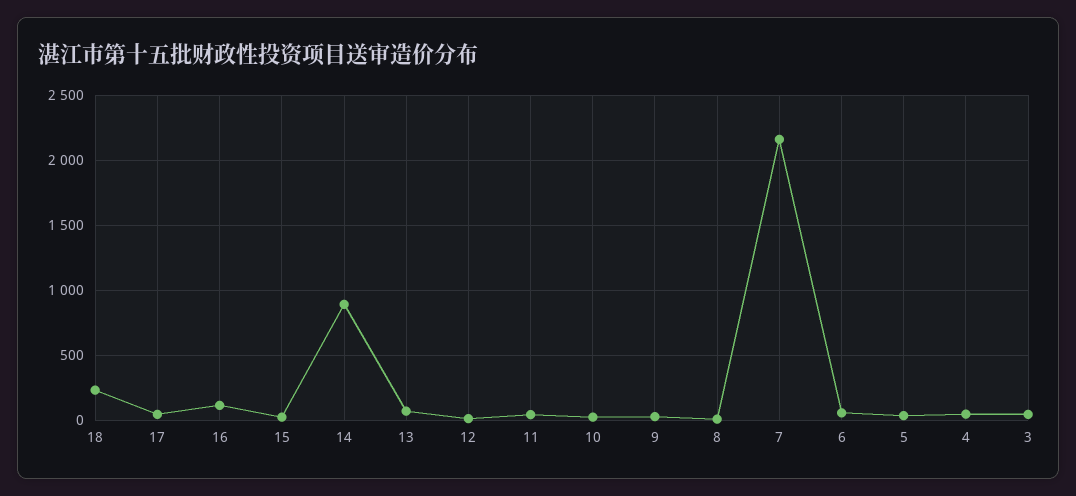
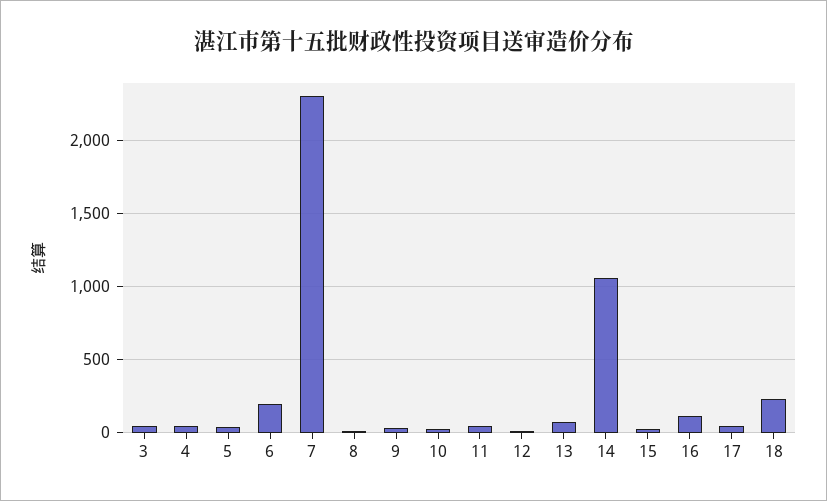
14: 900 -> 1050
7: 2150 -> 2300
6: 50 -> 200

